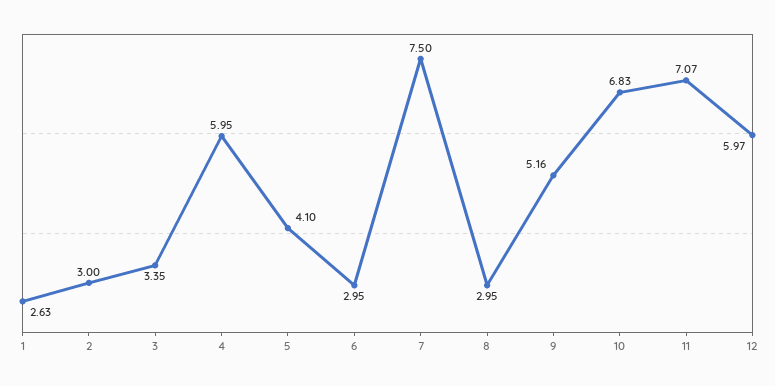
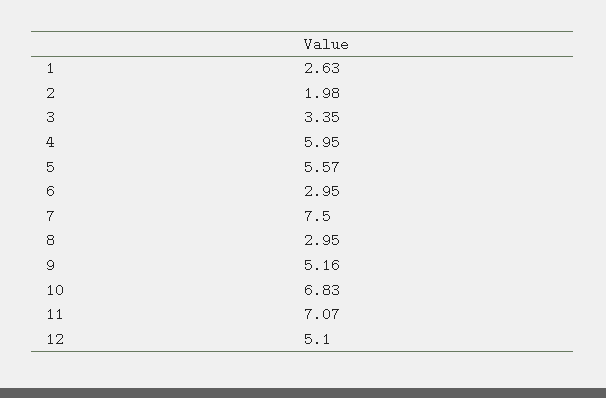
2: 3 -> 1.98
5: 4.1 -> 5.57
12: 5.97 -> 5.1

